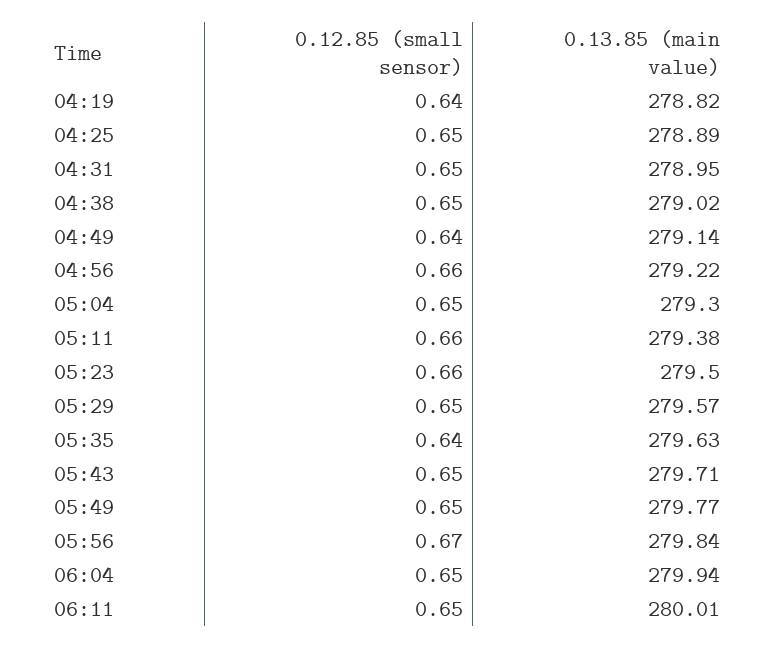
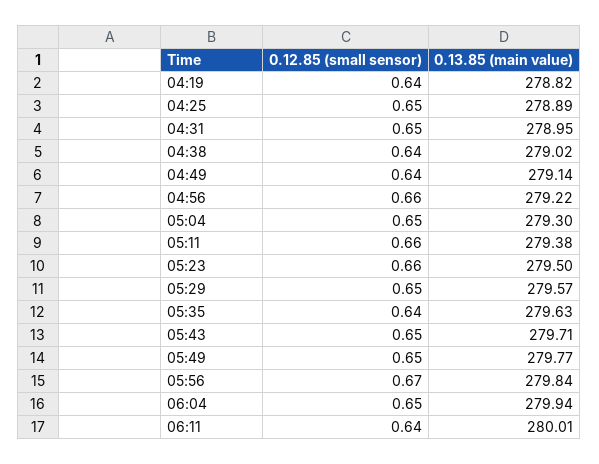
0.12.85 (small sensor), 04:38: 0.65 -> 0.64
0.12.85 (small sensor), 06:11: 0.65 -> 0.64

